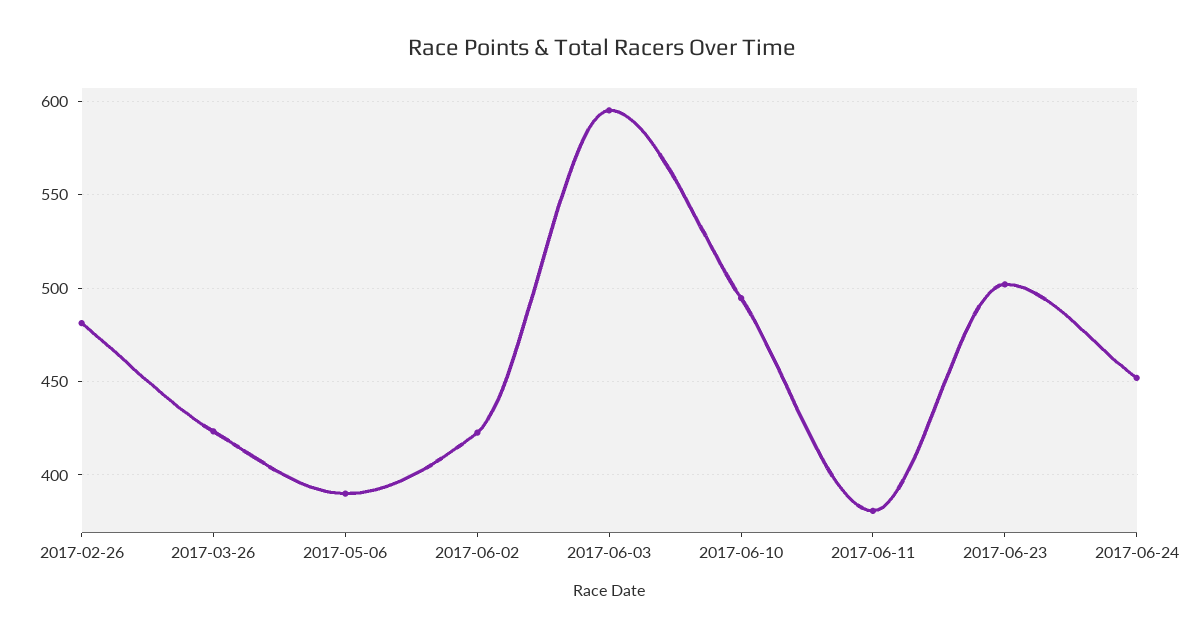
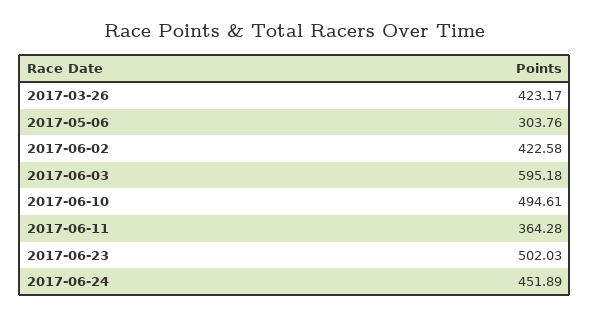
2017-02-26: 480 -> none
2017-05-06: 390 -> 303.76
2017-06-11: 380 -> 364.28

